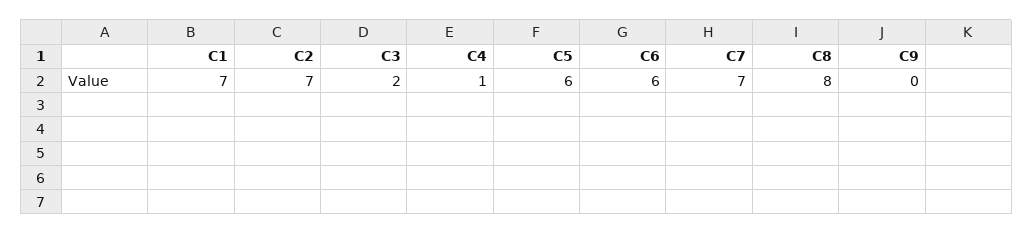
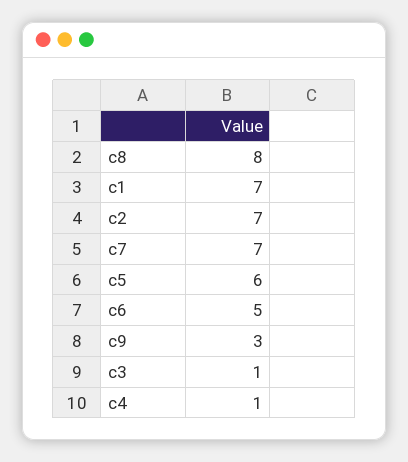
C3: 2 -> 1
C6: 6 -> 5
C9: 0 -> 3

